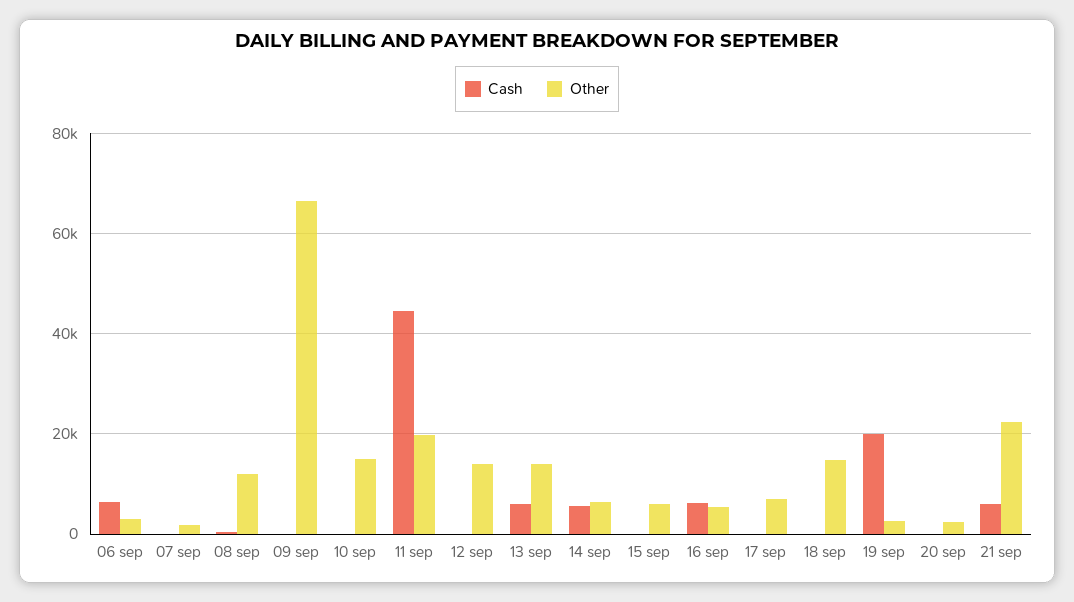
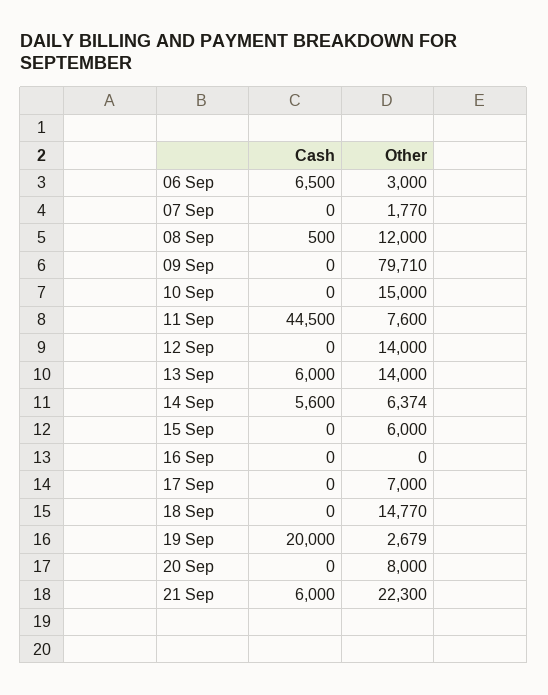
Other, 09 sep: 66000 -> 79710
Other, 11 sep: 20000 -> 7600
Cash, 16 sep: 6000 -> 0
Other, 16 sep: 6000 -> 0
Other, 20 sep: 2000 -> 8000

